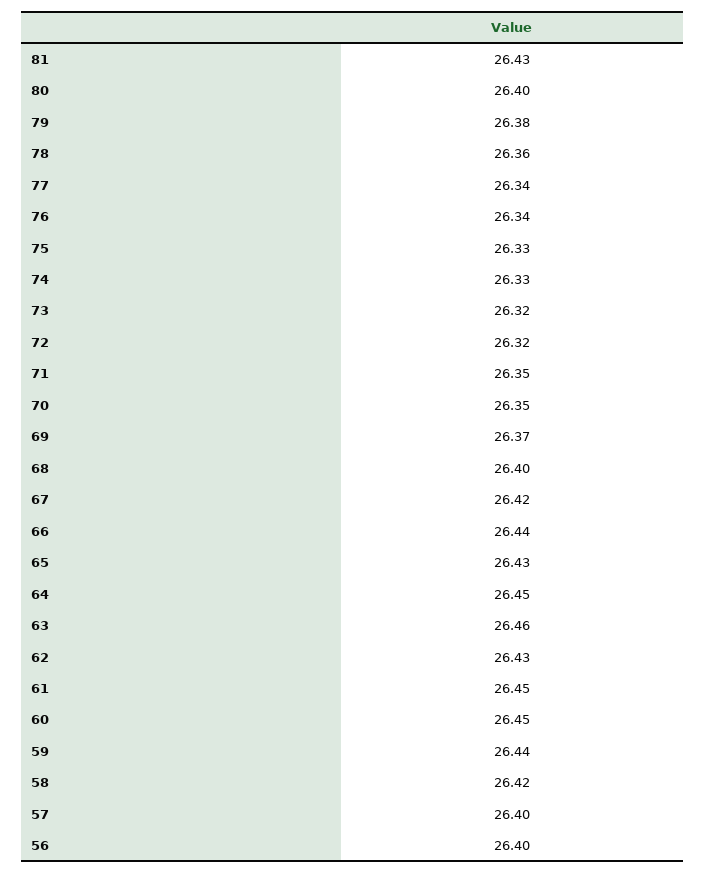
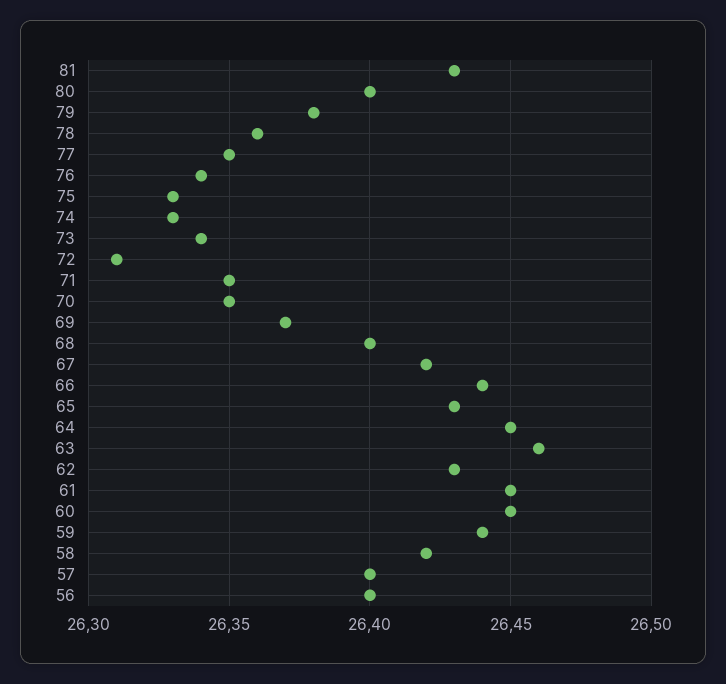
77: 26.34 -> 26.35
73: 26.32 -> 26.34
72: 26.32 -> 26.31

